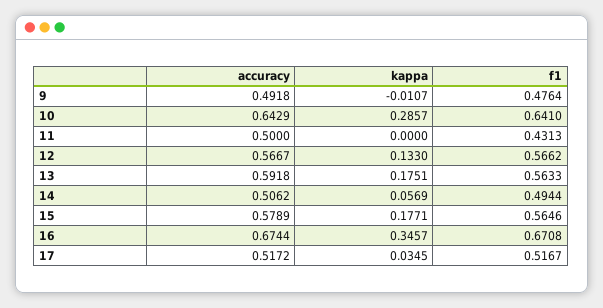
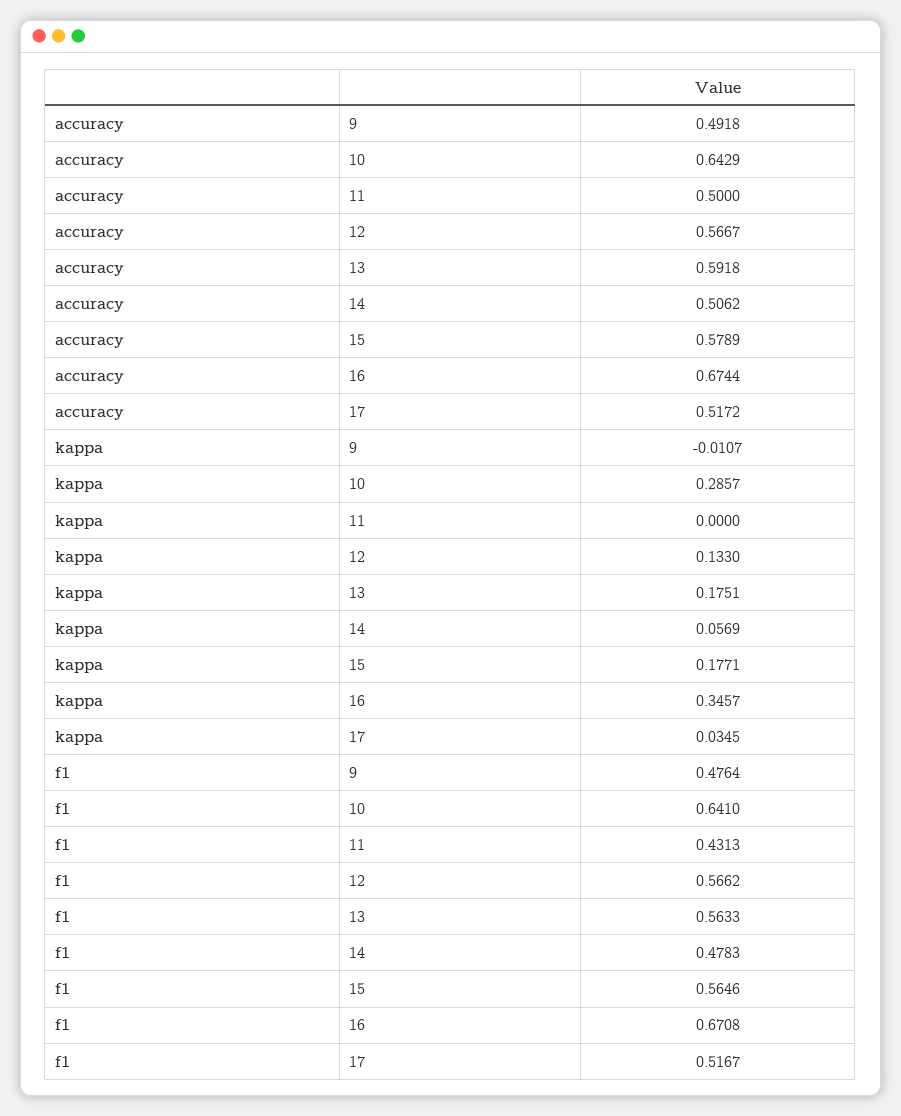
f1, 14: 0.4944 -> 0.4783

